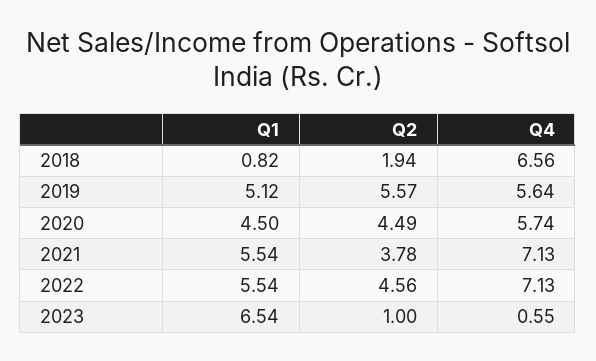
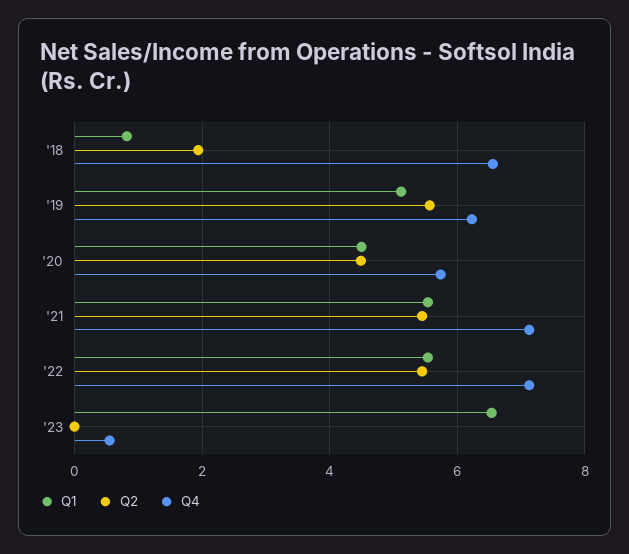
Q4, 2019: 5.64 -> 6.2
Q2, 2021: 3.78 -> 5.4
Q2, 2022: 4.56 -> 5.4
Q2, 2023: 1 -> 0

